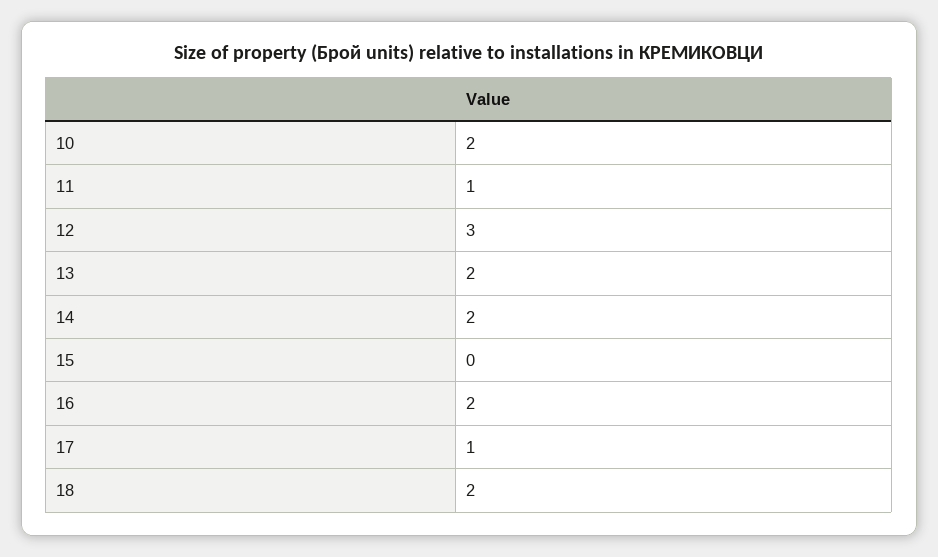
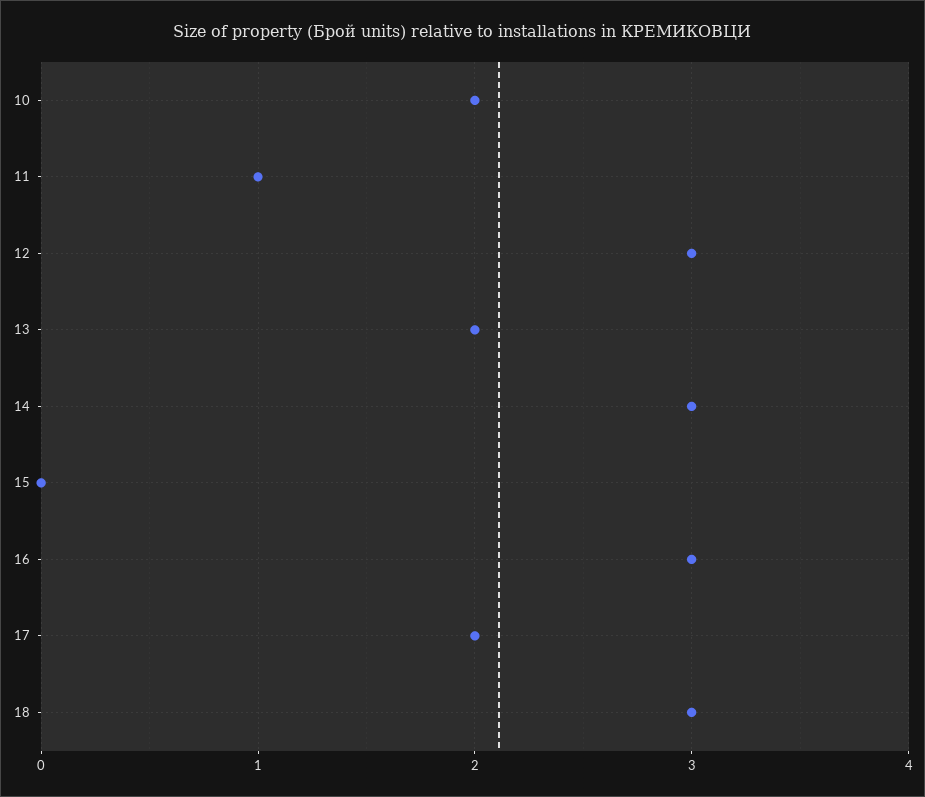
14: 2 -> 3
16: 2 -> 3
17: 1 -> 2
18: 2 -> 3

